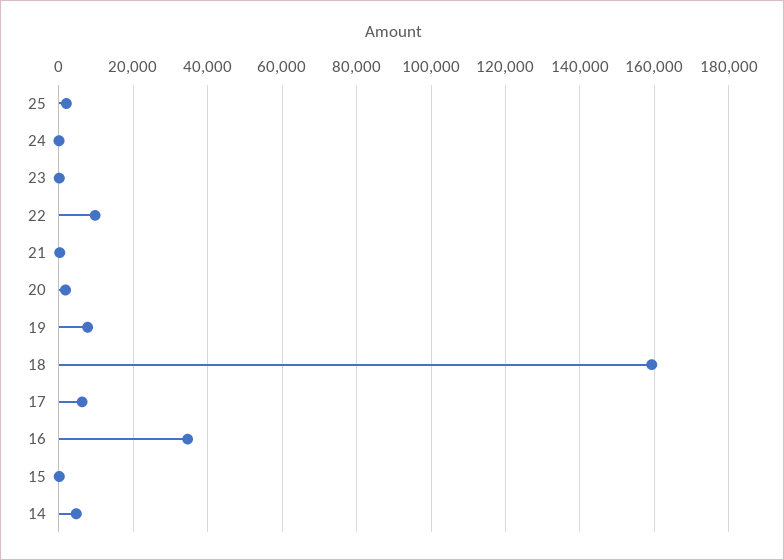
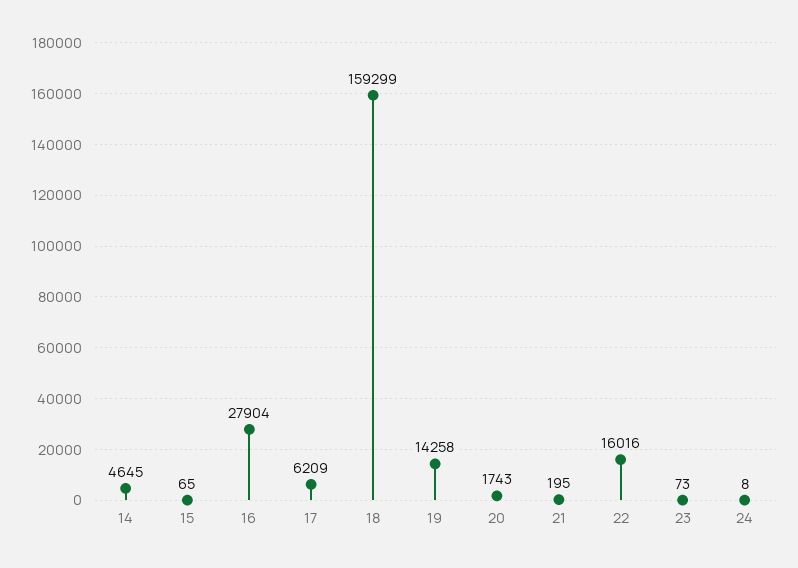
25: 2000 -> none
22: 10000 -> 16016
19: 8000 -> 14258
16: 34000 -> 27904

